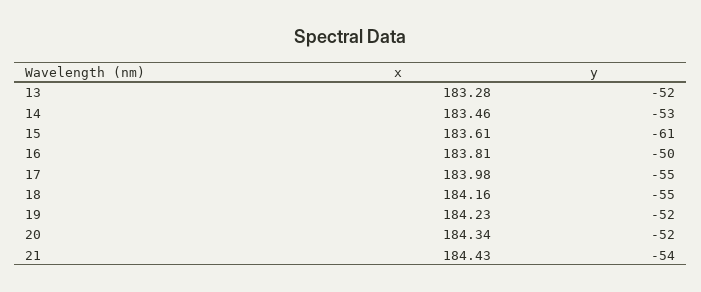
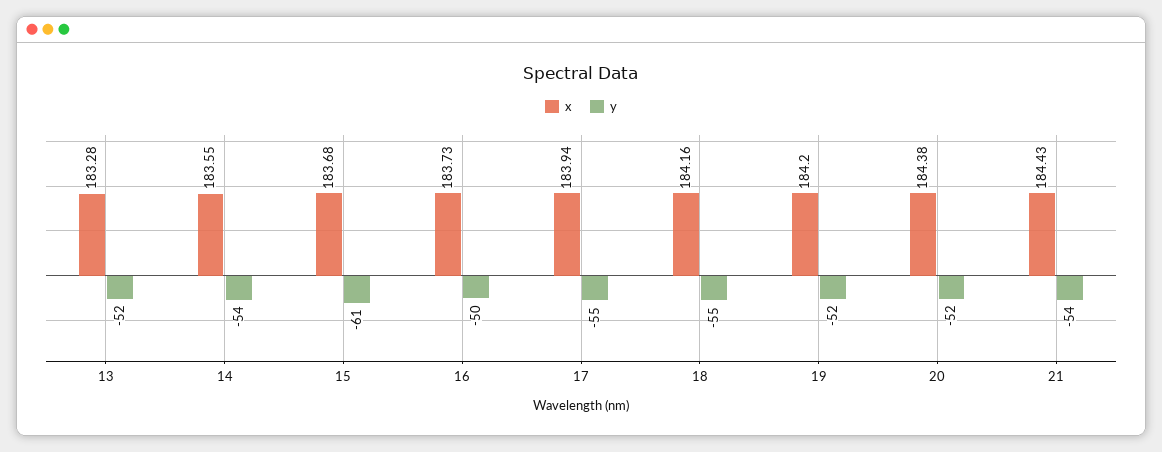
x, 14: 183.46 -> 183.55
y, 14: -53 -> -54
x, 15: 183.61 -> 183.68
x, 16: 183.81 -> 183.73
x, 17: 183.98 -> 183.94
x, 19: 184.23 -> 184.2
x, 20: 184.34 -> 184.38

